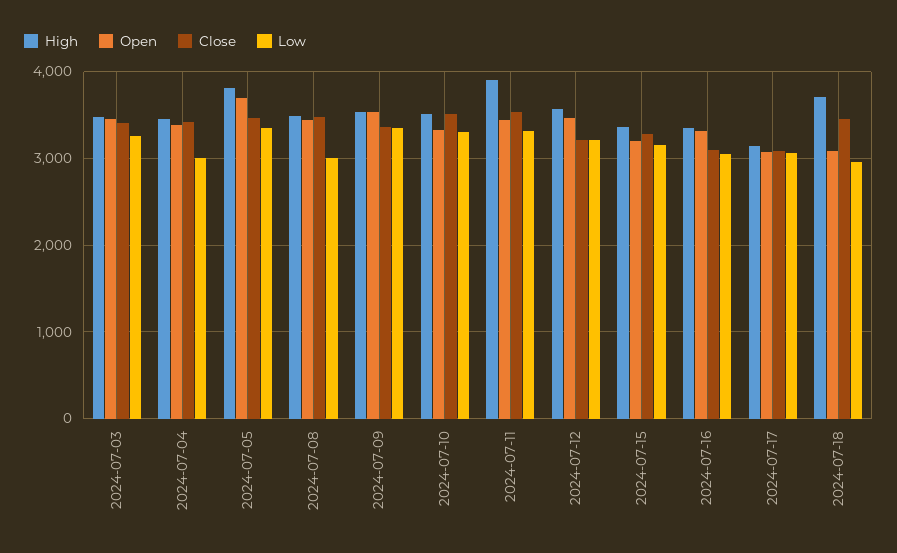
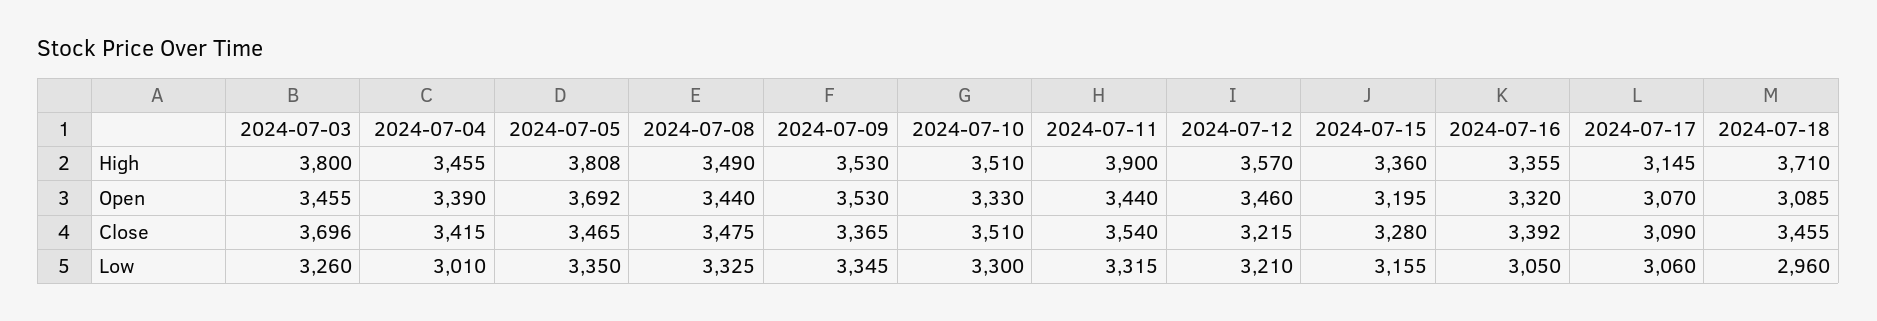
High, 2024-07-03: 3500 -> 3800
Close, 2024-07-03: 3400 -> 3696
Low, 2024-07-08: 3000 -> 3325
Close, 2024-07-16: 3100 -> 3392

